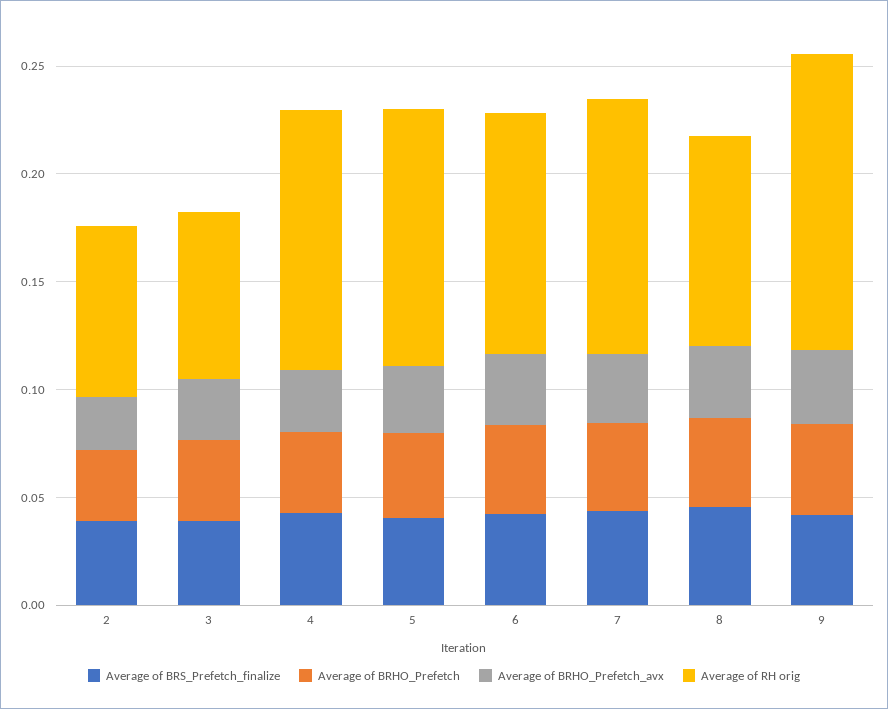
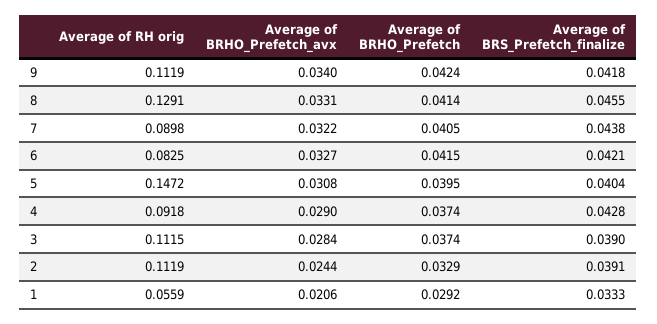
Average of RH orig, 2: 0.08 -> 0.1119
Average of RH orig, 3: 0.08 -> 0.1115
Average of RH orig, 4: 0.12 -> 0.0918
Average of RH orig, 5: 0.12 -> 0.1472
Average of RH orig, 6: 0.11 -> 0.0825
Average of RH orig, 7: 0.12 -> 0.0898
Average of RH orig, 8: 0.1 -> 0.1291
Average of RH orig, 9: 0.14 -> 0.1119
Average of RH orig, 1: none -> 0.0559
Average of BRHO_Prefetch_avx, 1: none -> 0.0206
Average of BRHO_Prefetch, 1: none -> 0.0292
Average of BRS_Prefetch_finalize, 1: none -> 0.0333

